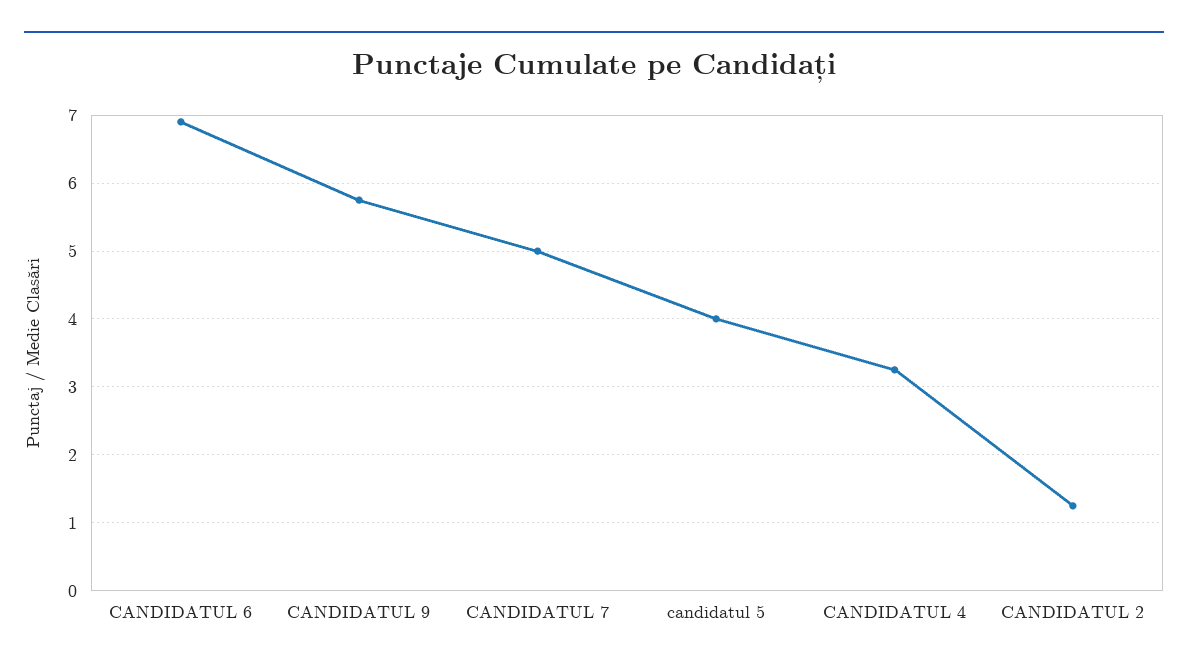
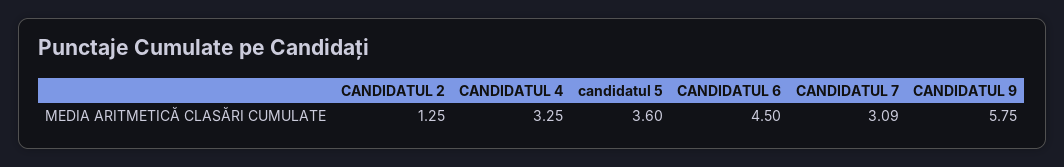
CANDIDATUL 6: 6.9 -> 4.5
CANDIDATUL 7: 5 -> 3.09
candidatul 5: 4 -> 3.6

